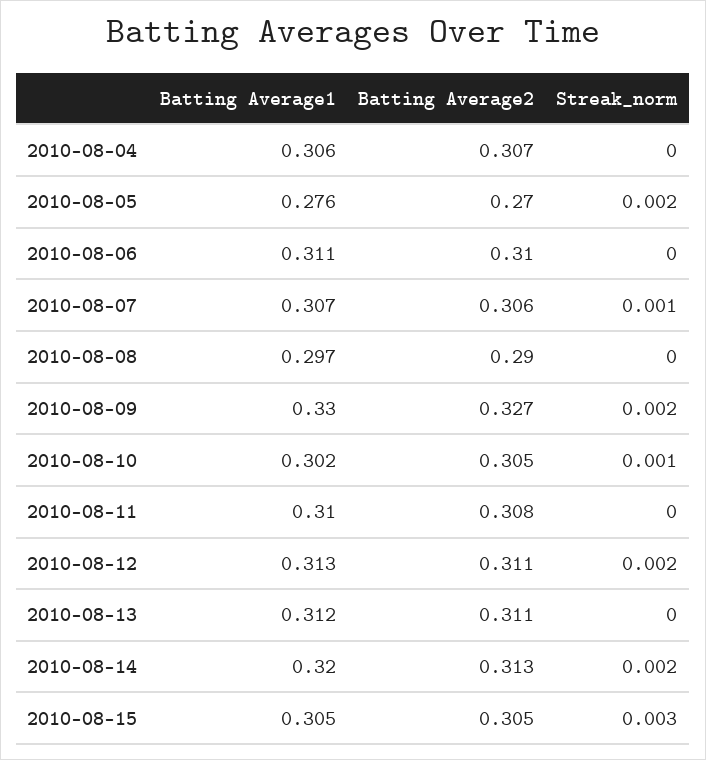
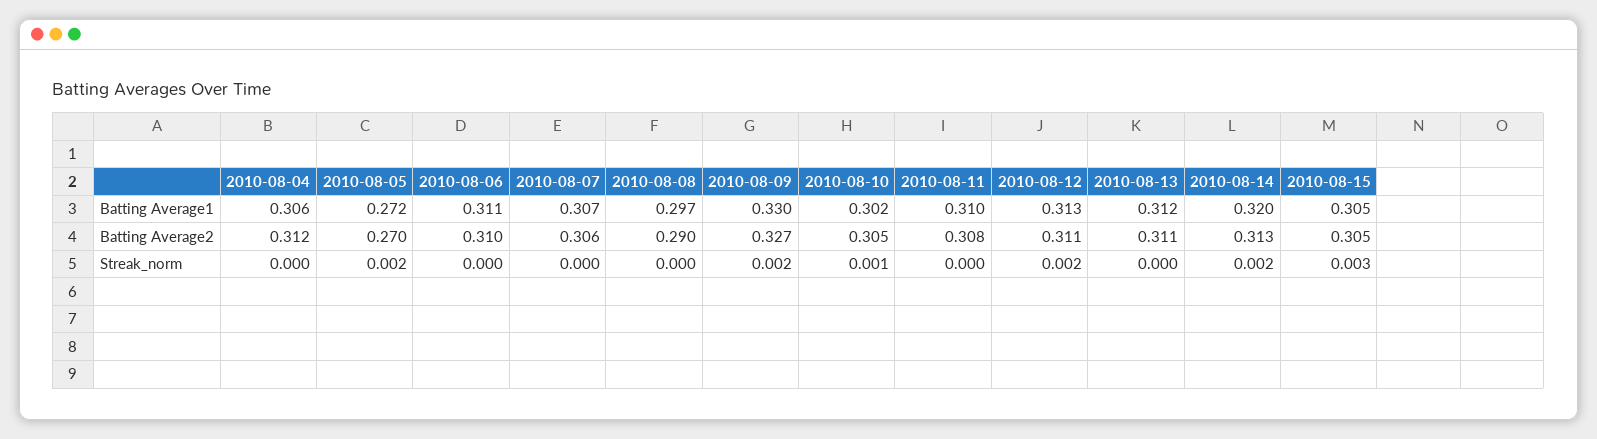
Batting Average2, 2010-08-04: 0.307 -> 0.312
Batting Average1, 2010-08-05: 0.276 -> 0.272
Streak_norm, 2010-08-07: 0.001 -> 0

